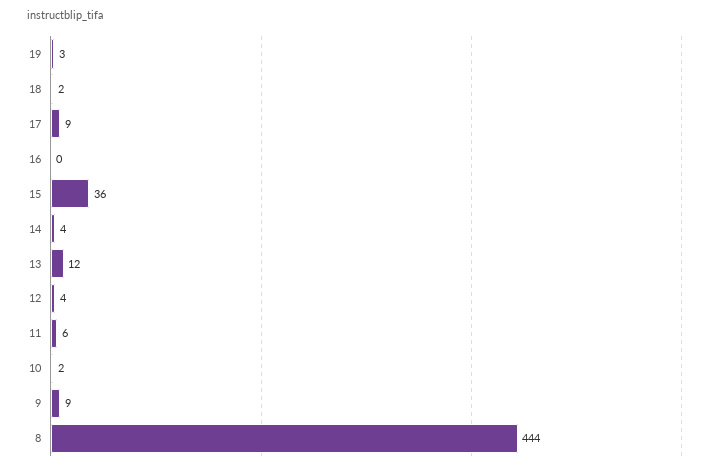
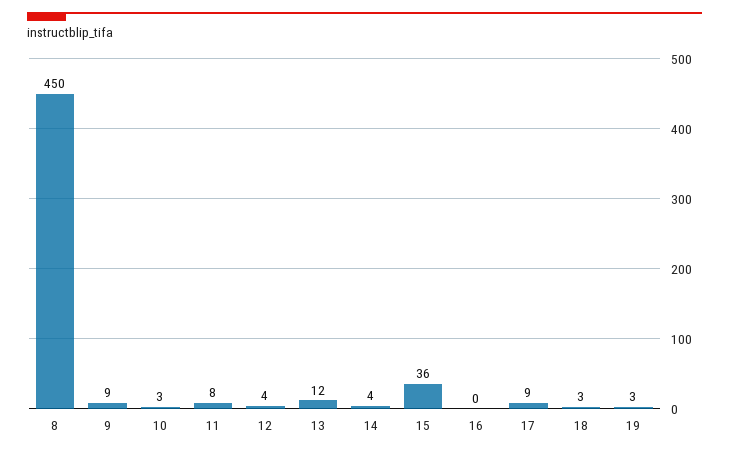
18: 2 -> 3
11: 6 -> 8
10: 2 -> 3
8: 444 -> 450

